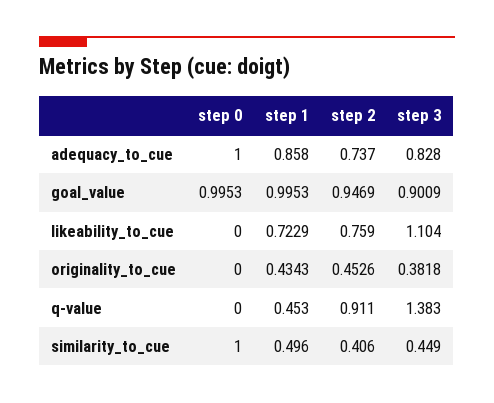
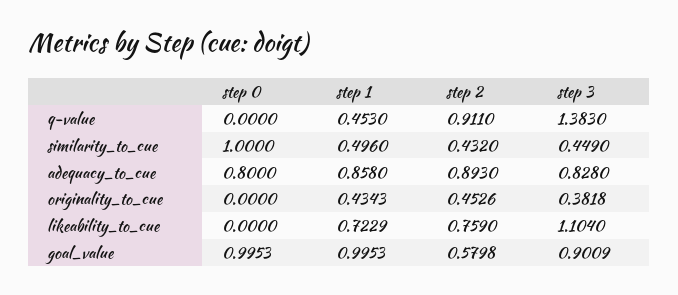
step 0, adequacy_to_cue: 1 -> 0.8
step 2, adequacy_to_cue: 0.737 -> 0.893
step 2, goal_value: 0.9469 -> 0.5798
step 2, similarity_to_cue: 0.406 -> 0.432

